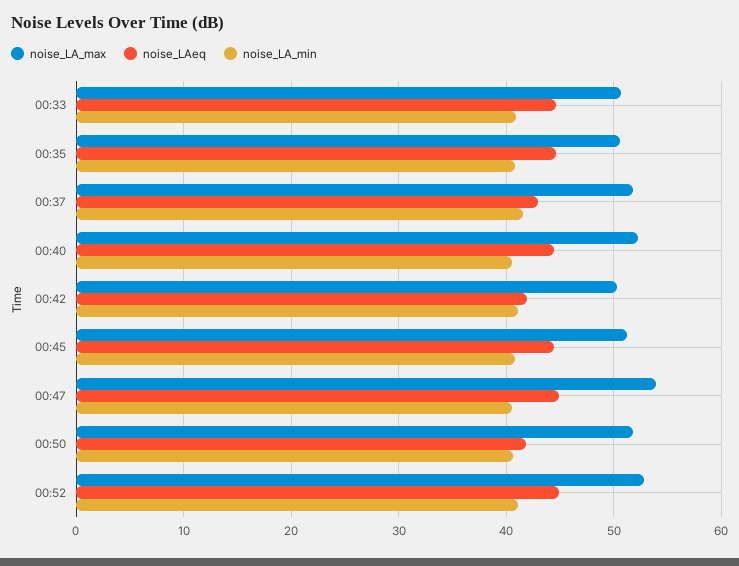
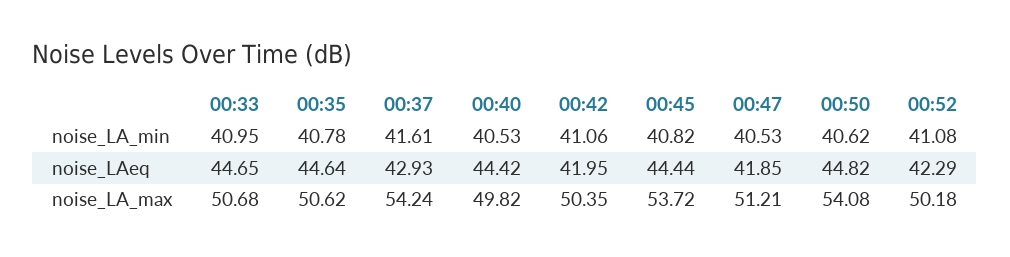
noise_LA_max, 00:37: 52 -> 54.24
noise_LA_max, 00:40: 52 -> 49.82
noise_LA_max, 00:45: 51 -> 53.72
noise_LA_max, 00:47: 54 -> 51.21
noise_LAeq, 00:47: 45 -> 41.85
noise_LA_max, 00:50: 52 -> 54.08
noise_LAeq, 00:50: 42 -> 44.82
noise_LA_max, 00:52: 53 -> 50.18
noise_LAeq, 00:52: 45 -> 42.29

